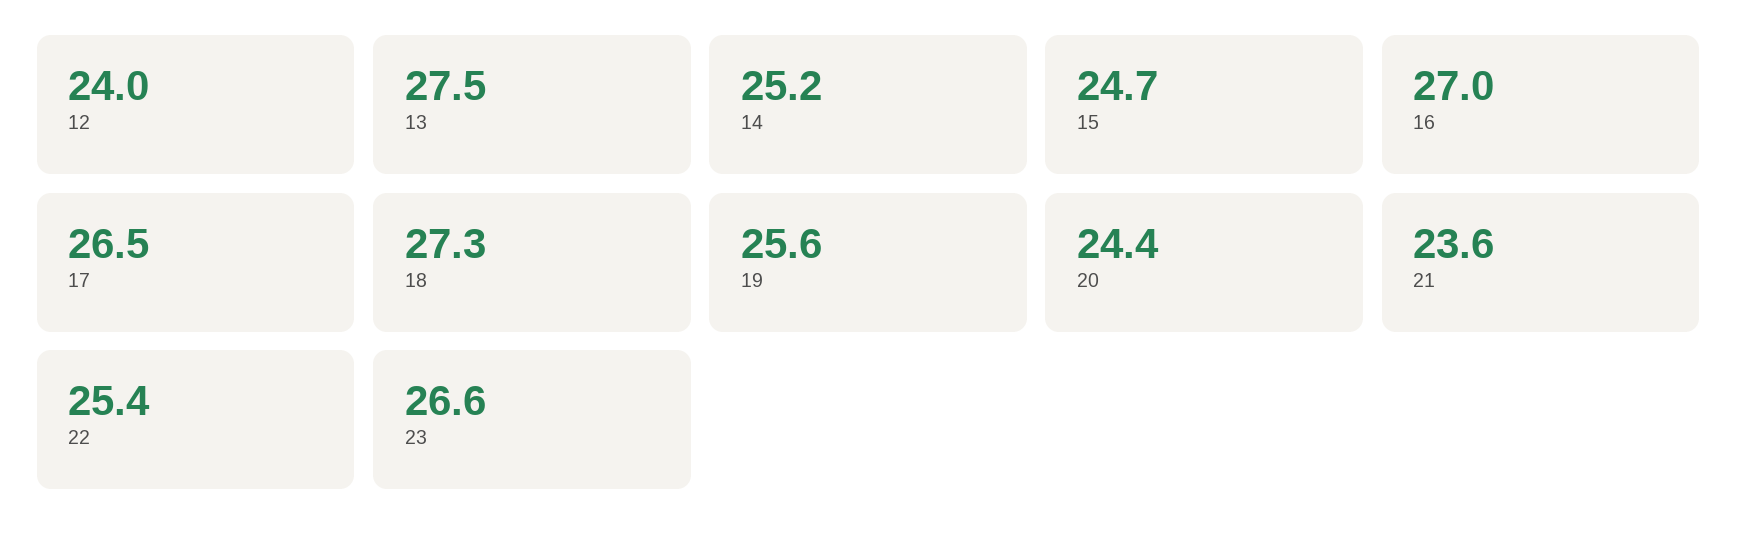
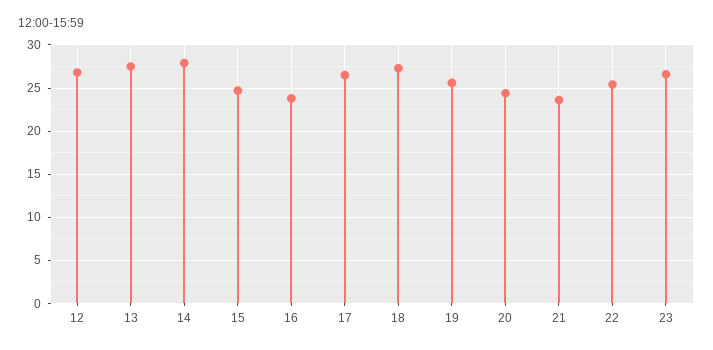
12: 24 -> 27
14: 25.2 -> 28
16: 27 -> 24

